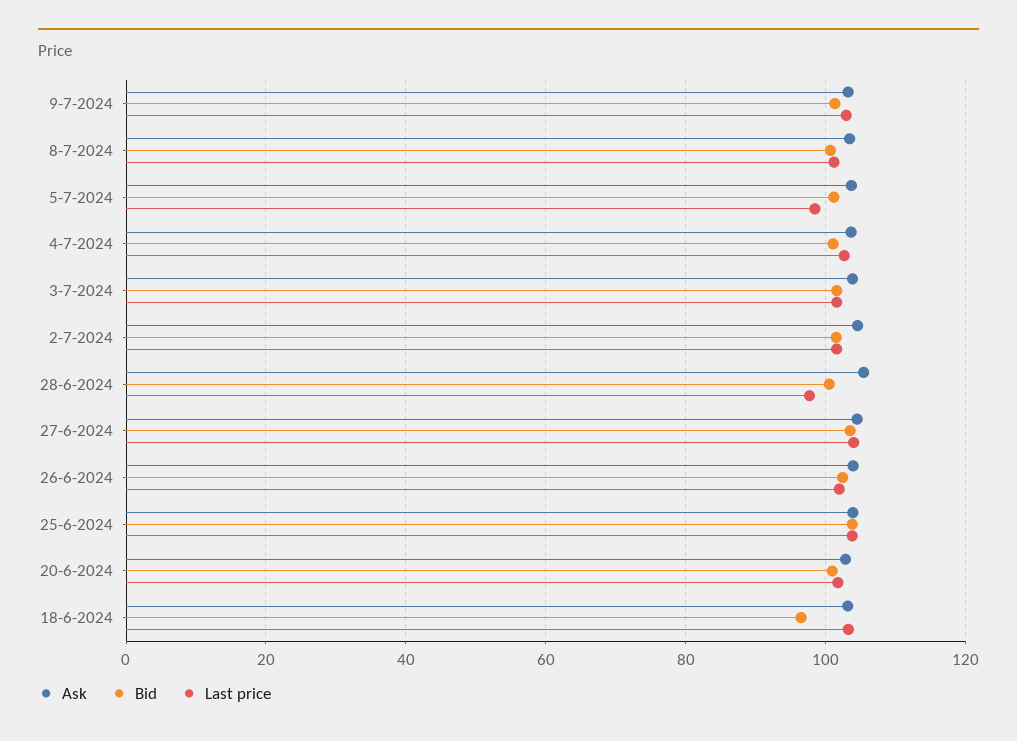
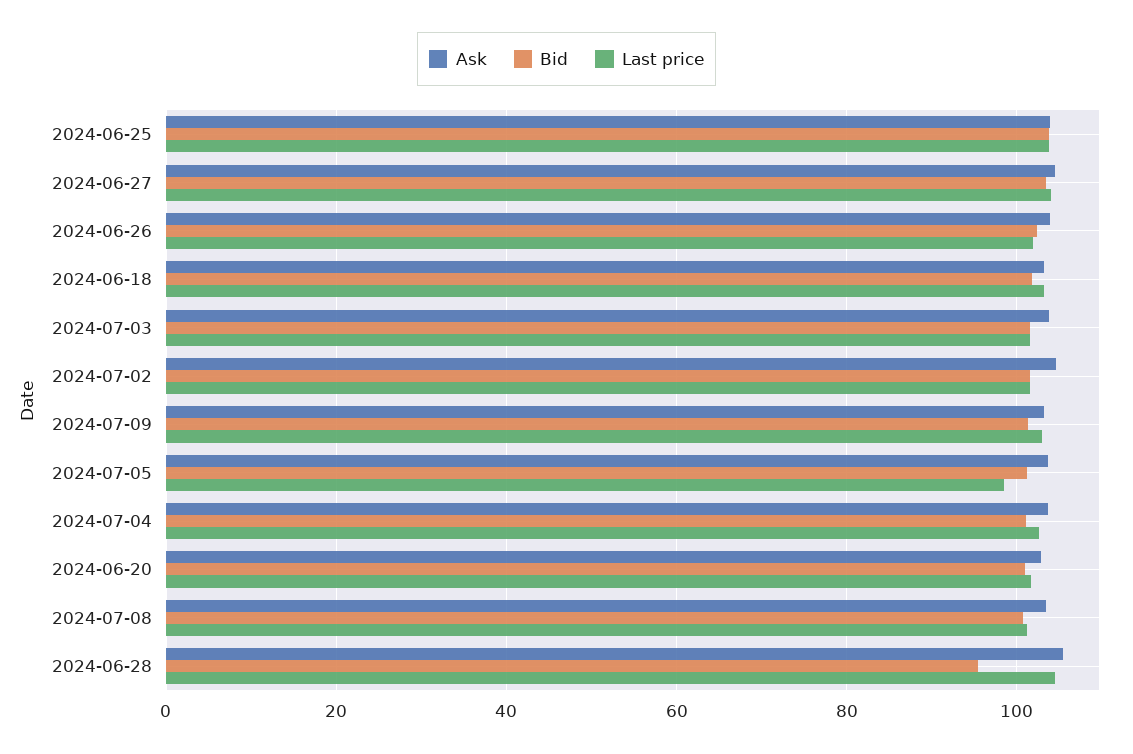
Bid, 28-6-2024: 100 -> 96
Last price, 28-6-2024: 98 -> 104
Bid, 18-6-2024: 96 -> 102

